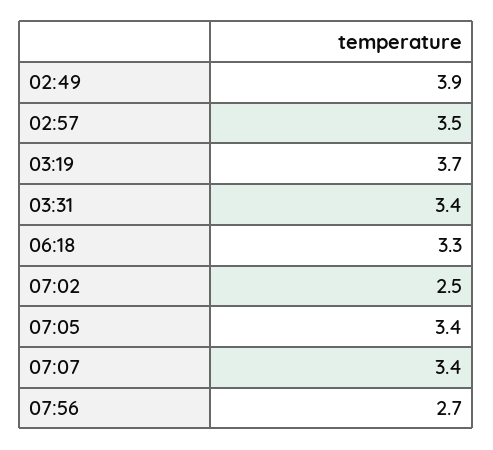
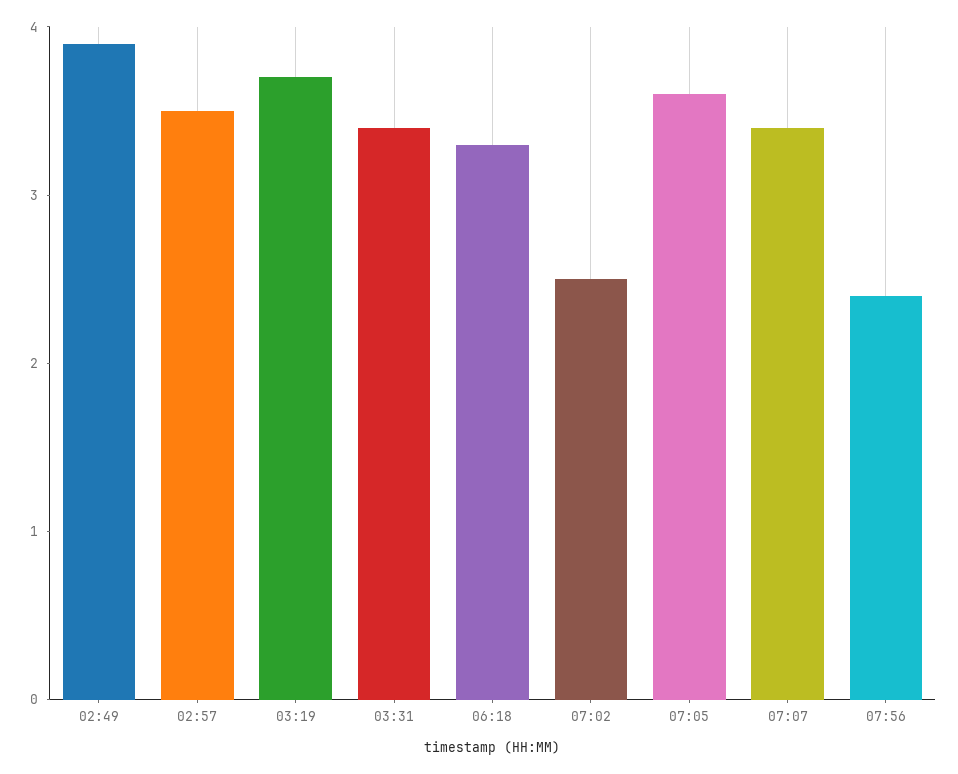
07:05: 3.4 -> 3.6
07:56: 2.7 -> 2.4

